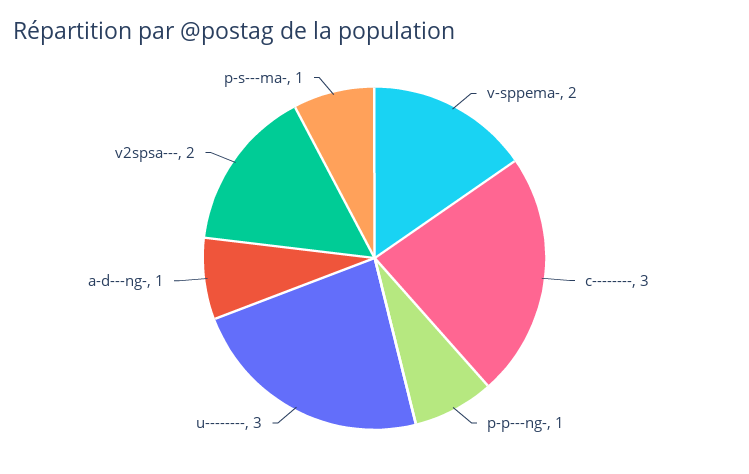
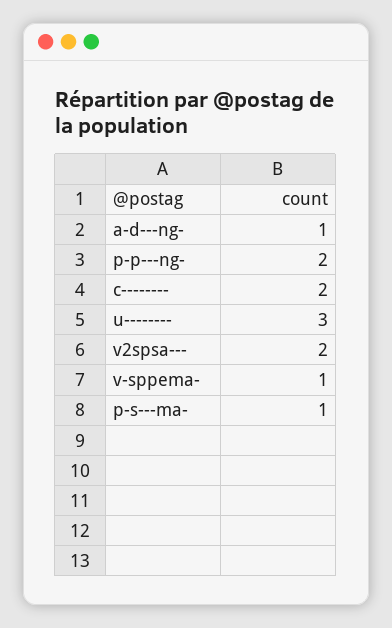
v-sppema-: 2 -> 1
c--------: 3 -> 2
p-p---ng-: 1 -> 2

